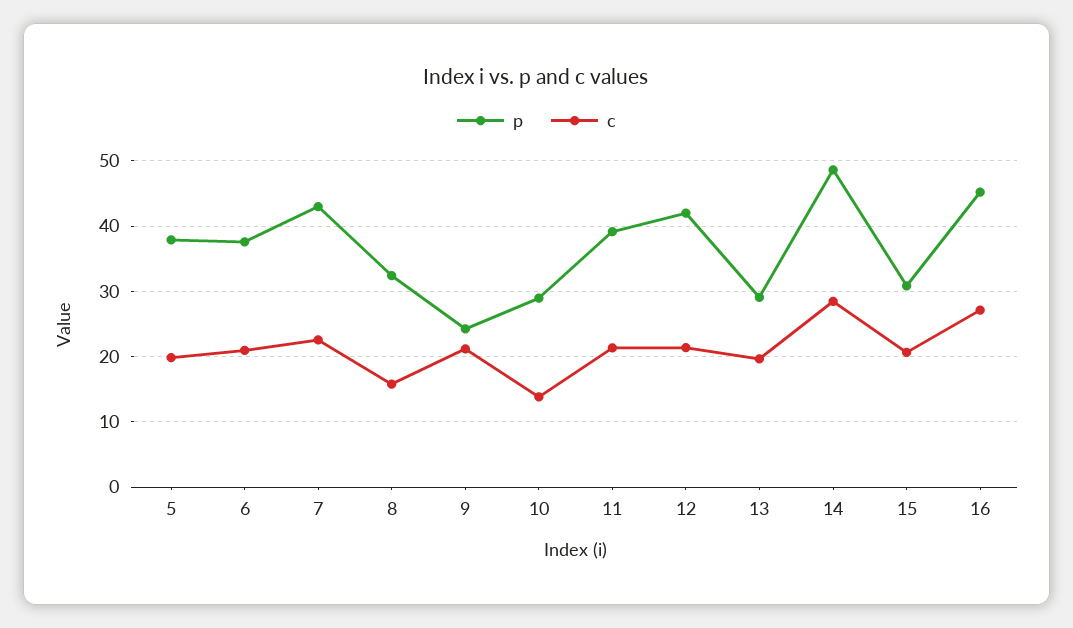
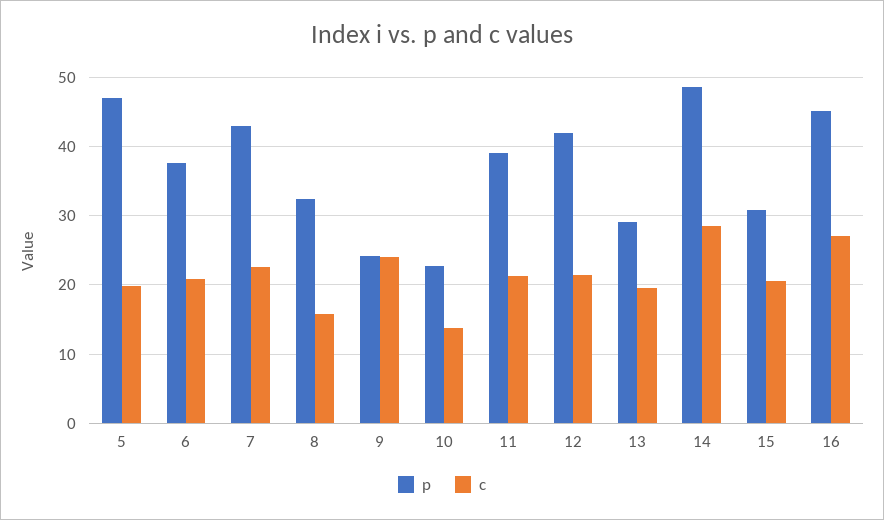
p, 5: 38 -> 47
c, 9: 21 -> 24
p, 10: 29 -> 23

